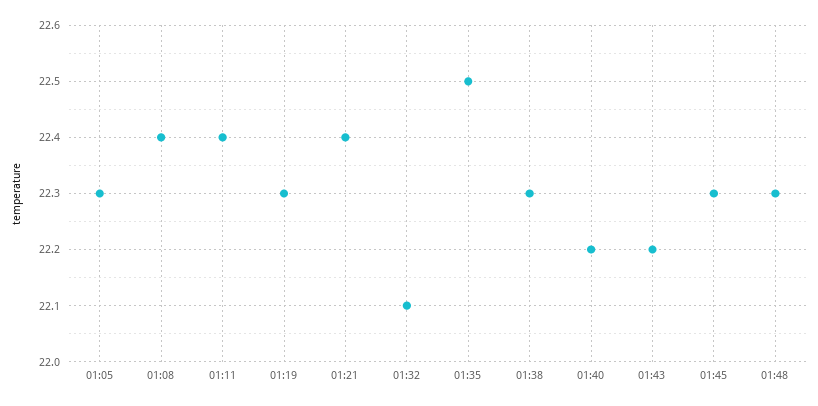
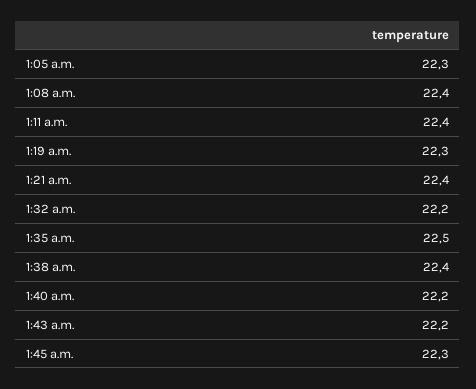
01:32: 22.1 -> 22.2
01:38: 22.3 -> 22.4
01:48: 22.3 -> none

